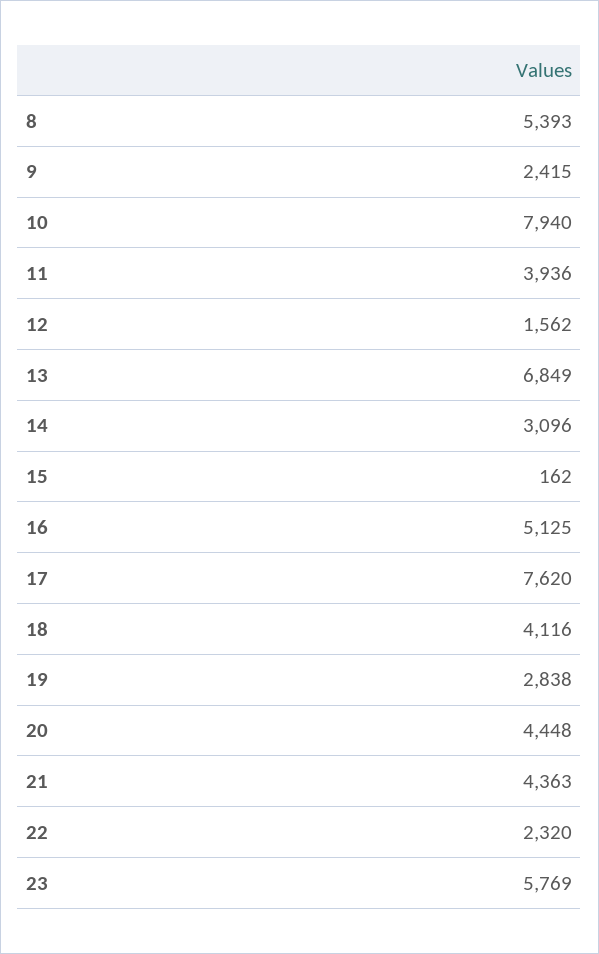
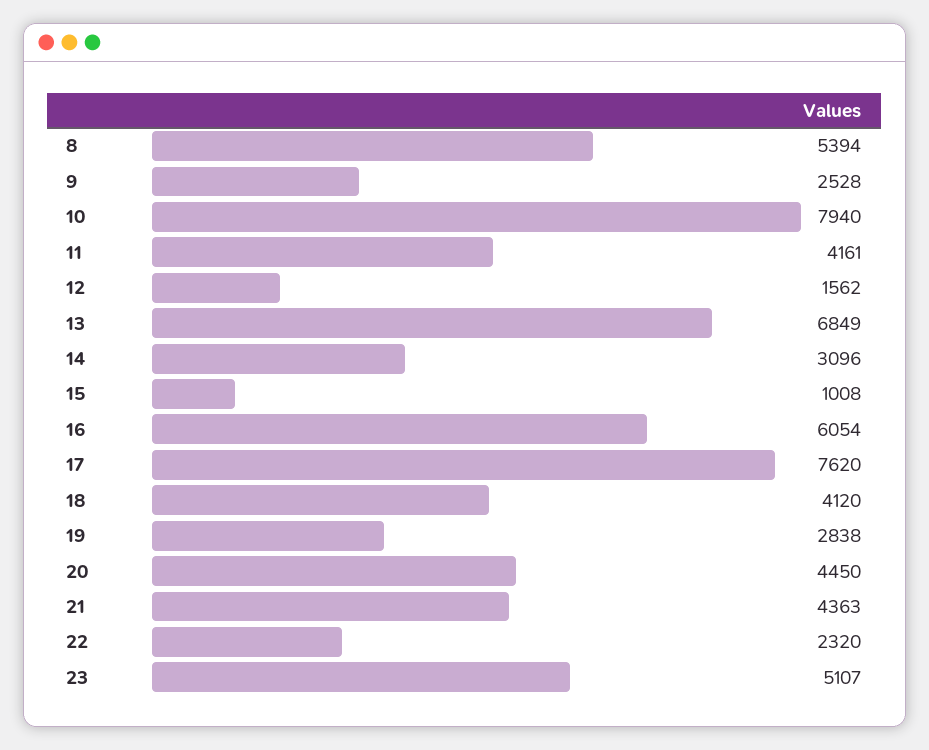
8: 5393 -> 5394
9: 2415 -> 2528
11: 3936 -> 4161
15: 162 -> 1008
16: 5125 -> 6054
18: 4116 -> 4120
20: 4448 -> 4450
23: 5769 -> 5107

